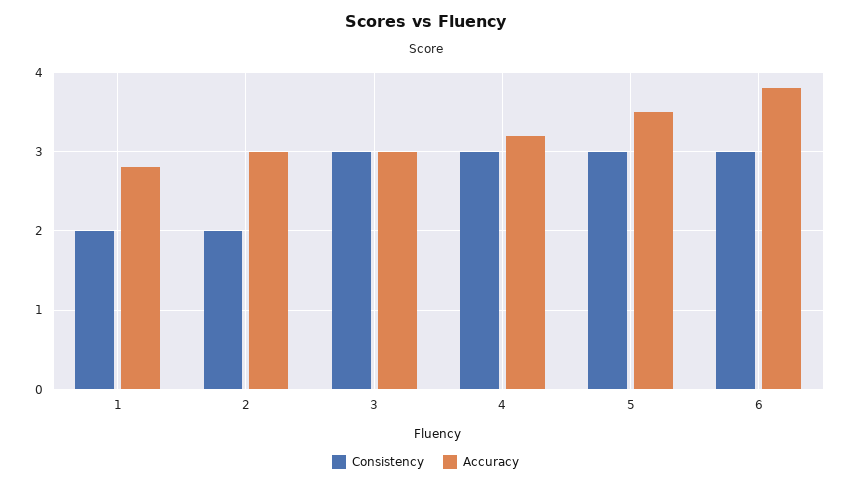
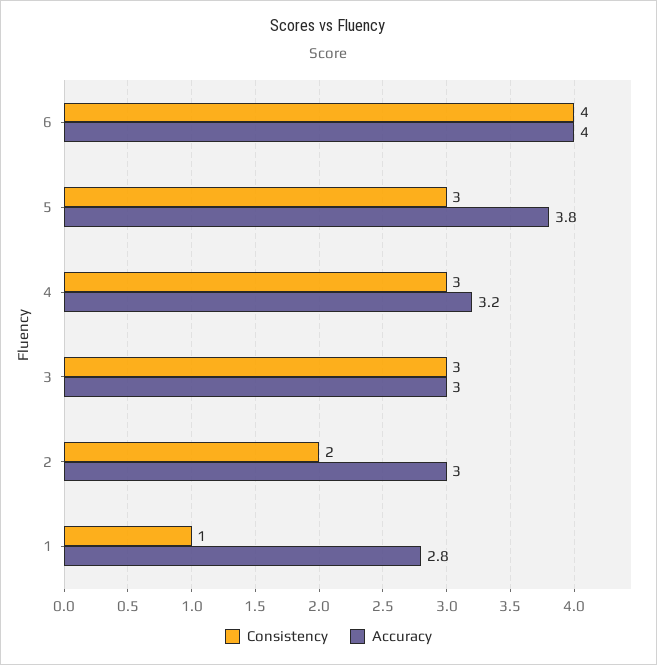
Consistency, 1: 2 -> 1
Accuracy, 5: 3.5 -> 3.8
Consistency, 6: 3 -> 4
Accuracy, 6: 3.8 -> 4

